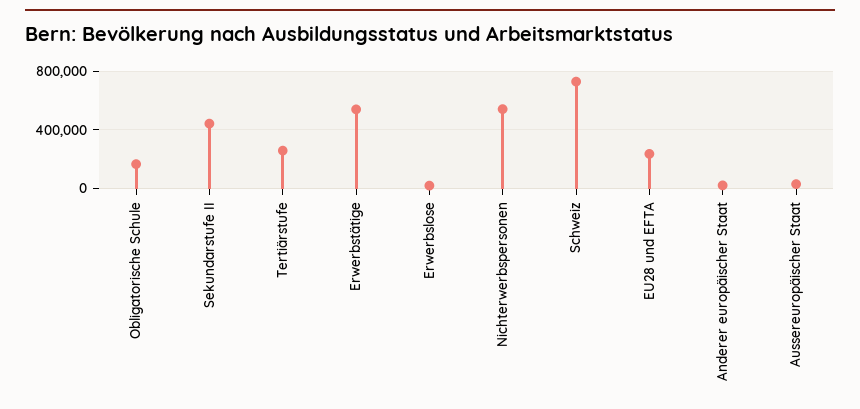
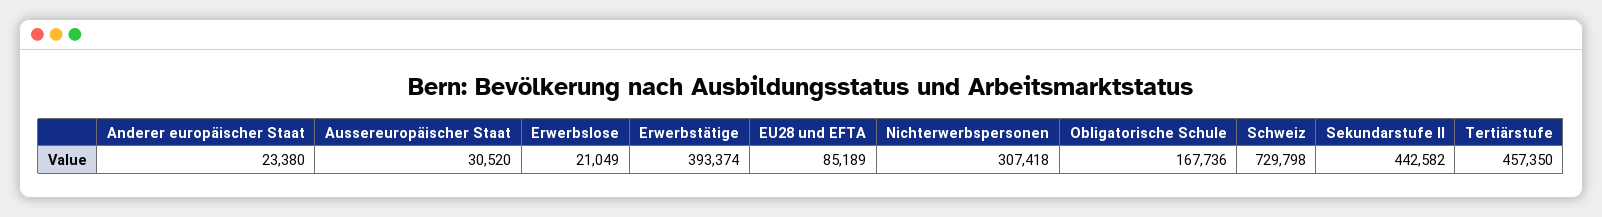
Tertiärstufe: 250000 -> 457350
Erwerbstätige: 550000 -> 393374
Nichterwerbspersonen: 550000 -> 307418
EU28 und EFTA: 250000 -> 85189

